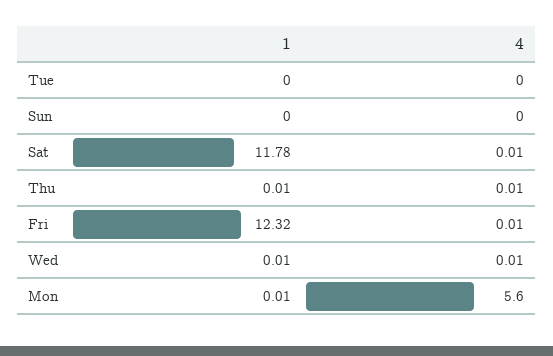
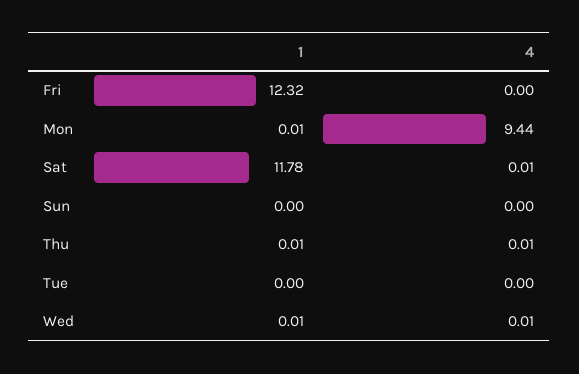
4, Fri: 0.01 -> 0
4, Mon: 5.6 -> 9.44

